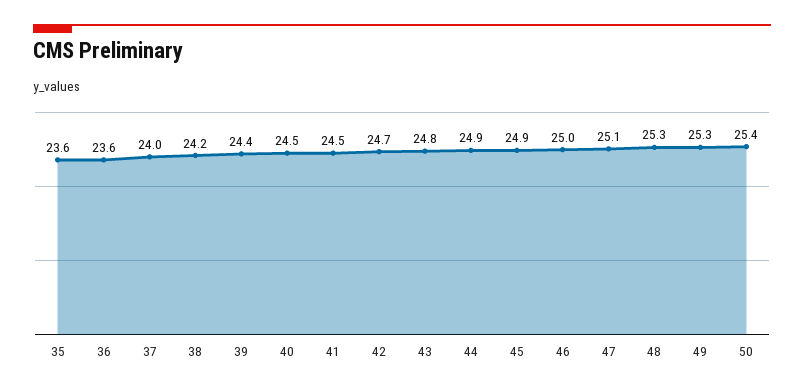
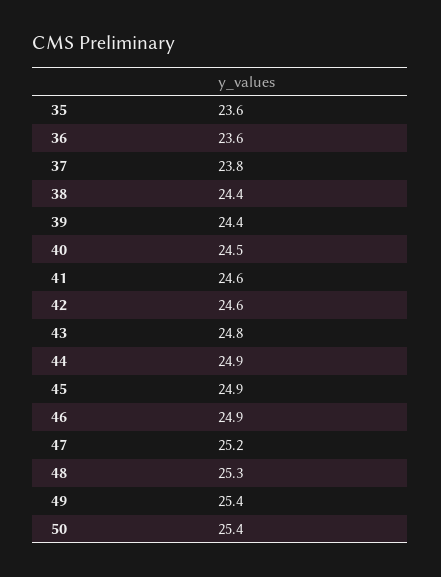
37: 24 -> 23.8
38: 24.2 -> 24.4
41: 24.5 -> 24.6
42: 24.7 -> 24.6
46: 25 -> 24.9
47: 25.1 -> 25.2
49: 25.3 -> 25.4

